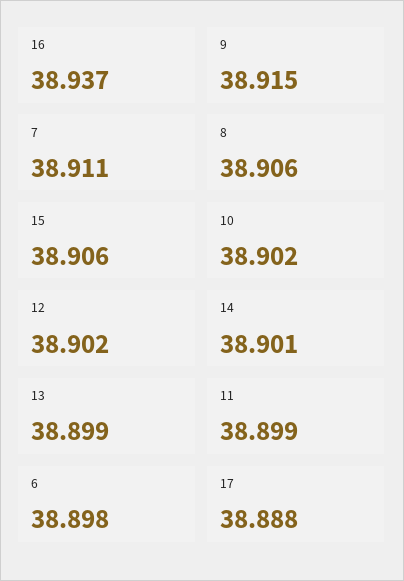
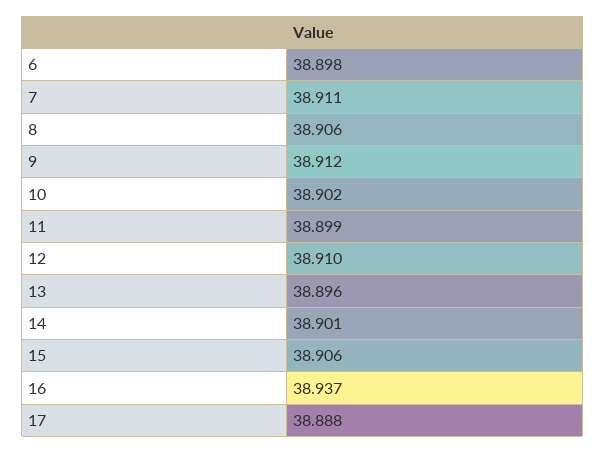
9: 38.915 -> 38.912
12: 38.902 -> 38.91
13: 38.899 -> 38.896

